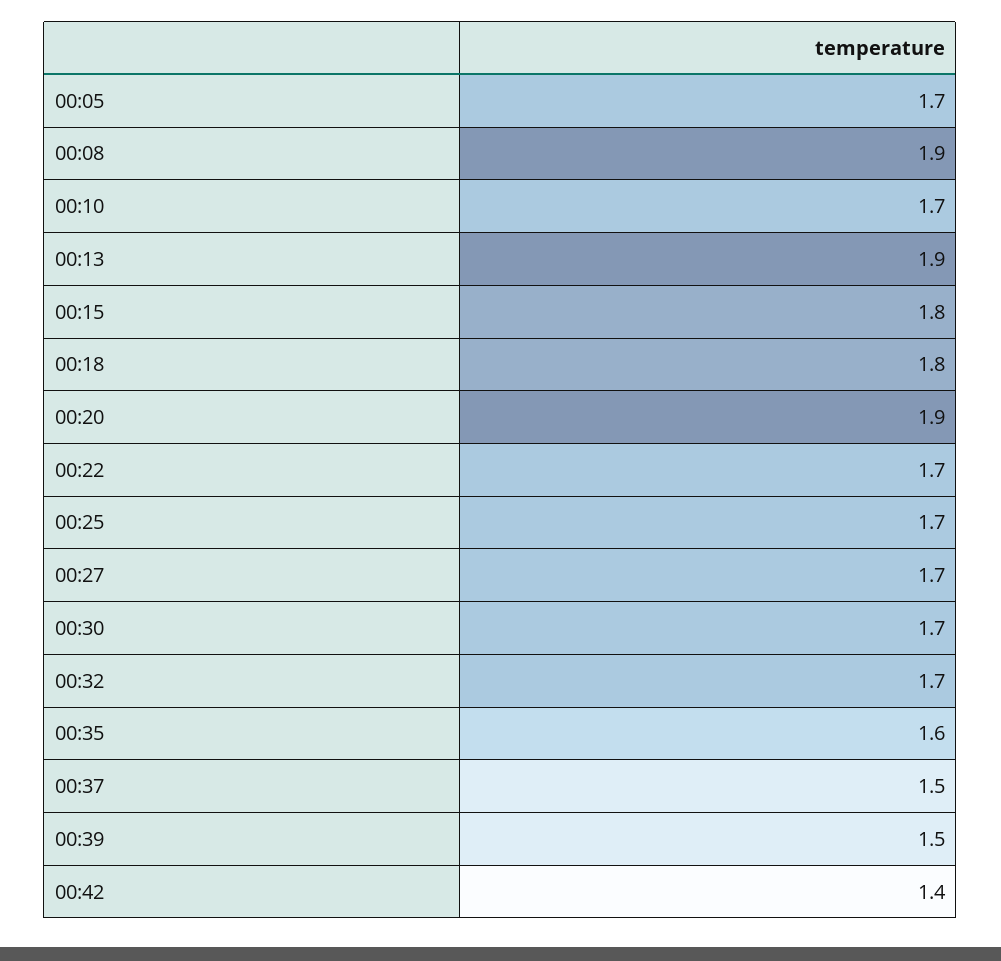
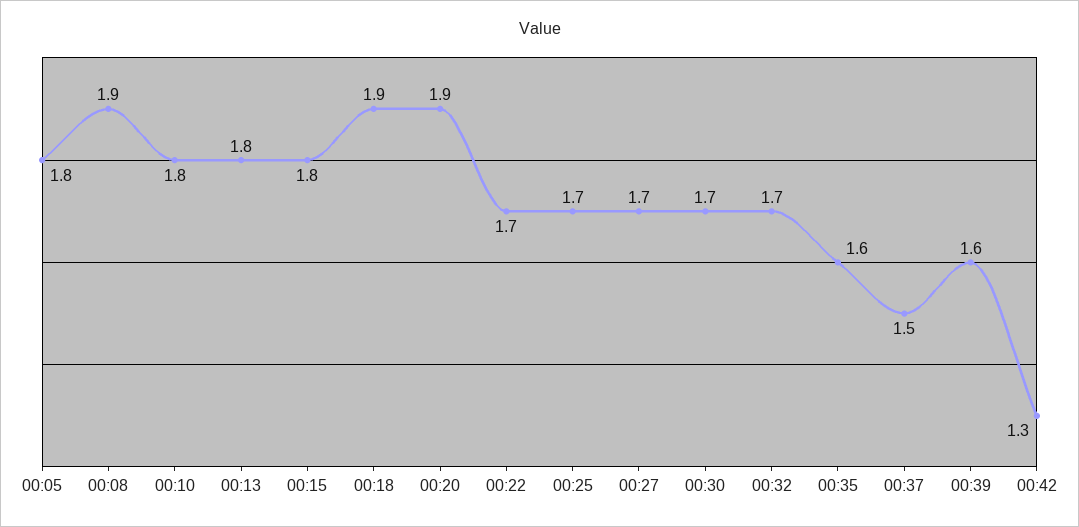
00:05: 1.7 -> 1.8
00:10: 1.7 -> 1.8
00:13: 1.9 -> 1.8
00:18: 1.8 -> 1.9
00:39: 1.5 -> 1.6
00:42: 1.4 -> 1.3

